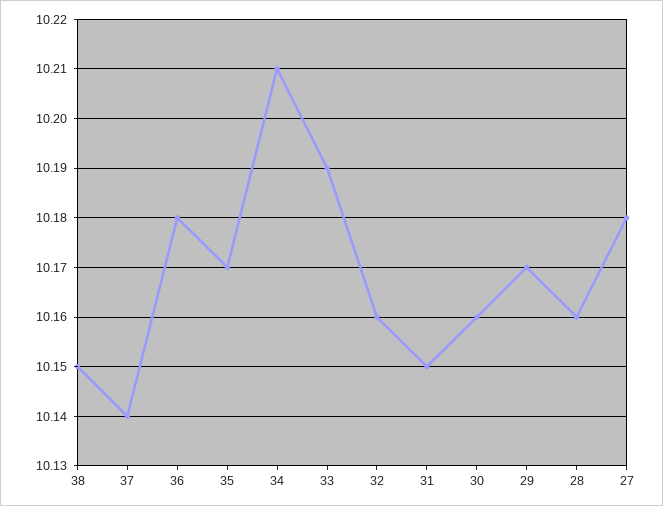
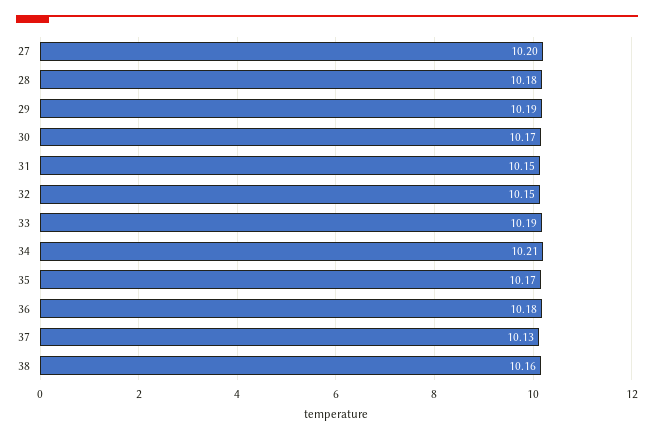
38: 10.15 -> 10.16
37: 10.14 -> 10.13
32: 10.16 -> 10.15
30: 10.16 -> 10.17
29: 10.17 -> 10.19
28: 10.16 -> 10.18
27: 10.18 -> 10.2

